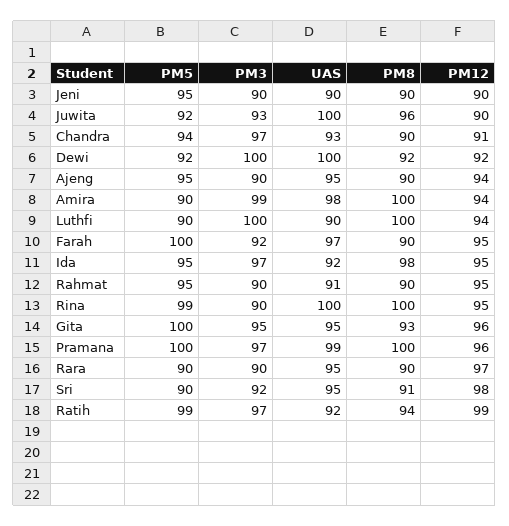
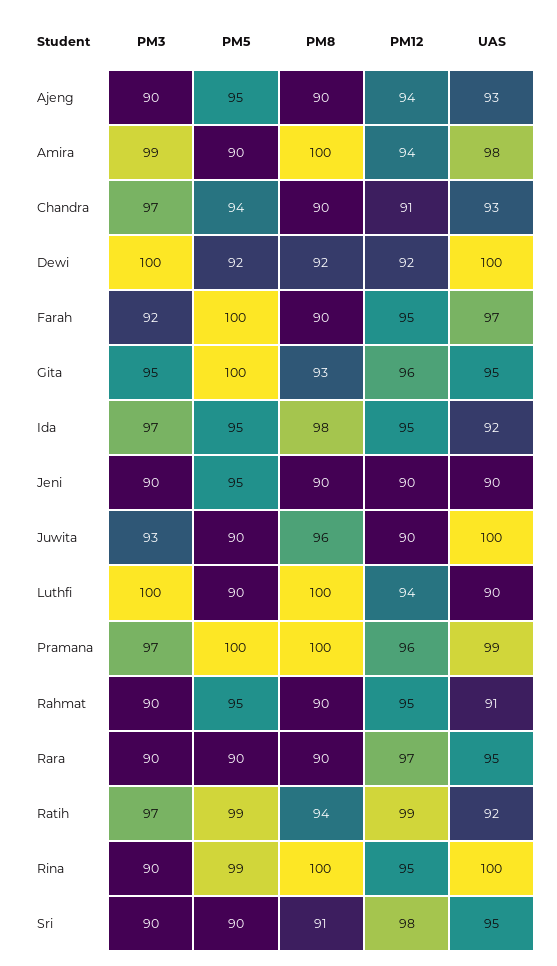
PM5, Juwita: 92 -> 90
UAS, Ajeng: 95 -> 93
PM3, Sri: 92 -> 90

